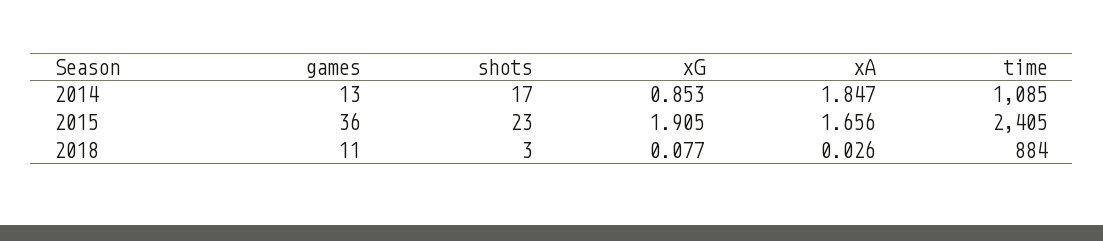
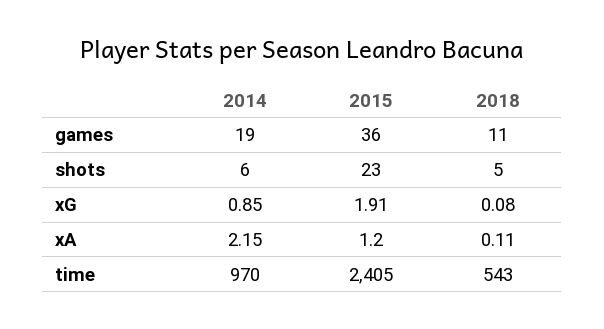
games, 2014: 13 -> 19
shots, 2014: 17 -> 6
xA, 2014: 1.847 -> 2.15
time, 2014: 1085 -> 970
xA, 2015: 1.656 -> 1.2
shots, 2018: 3 -> 5
xA, 2018: 0.026 -> 0.11
time, 2018: 884 -> 543

